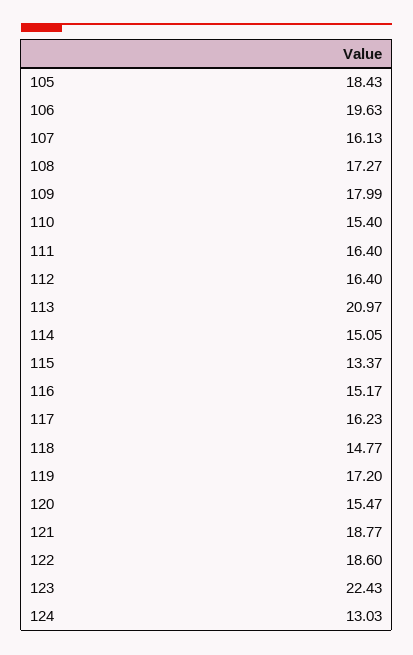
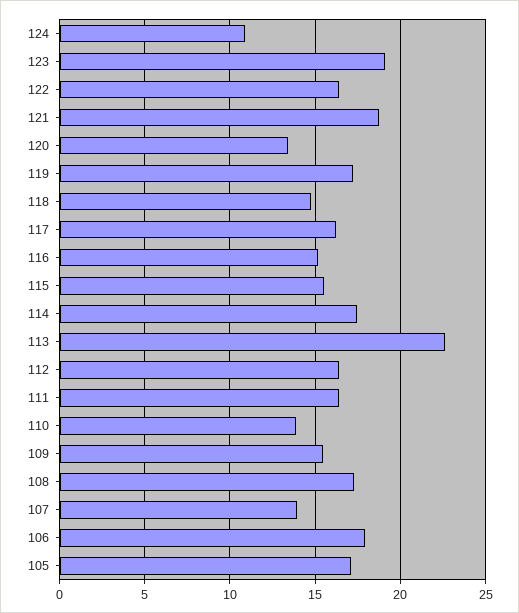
105: 18.43 -> 17
106: 19.63 -> 18
107: 16.13 -> 14
109: 17.99 -> 15.5
110: 15.4 -> 14
113: 20.97 -> 22.5
114: 15.05 -> 17.5
115: 13.37 -> 15.5
120: 15.47 -> 13.5
122: 18.6 -> 16.5
123: 22.43 -> 19
124: 13.03 -> 11

